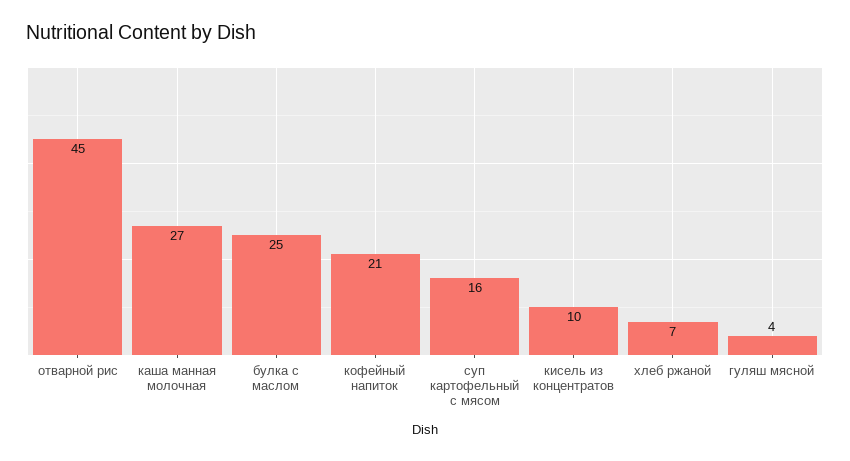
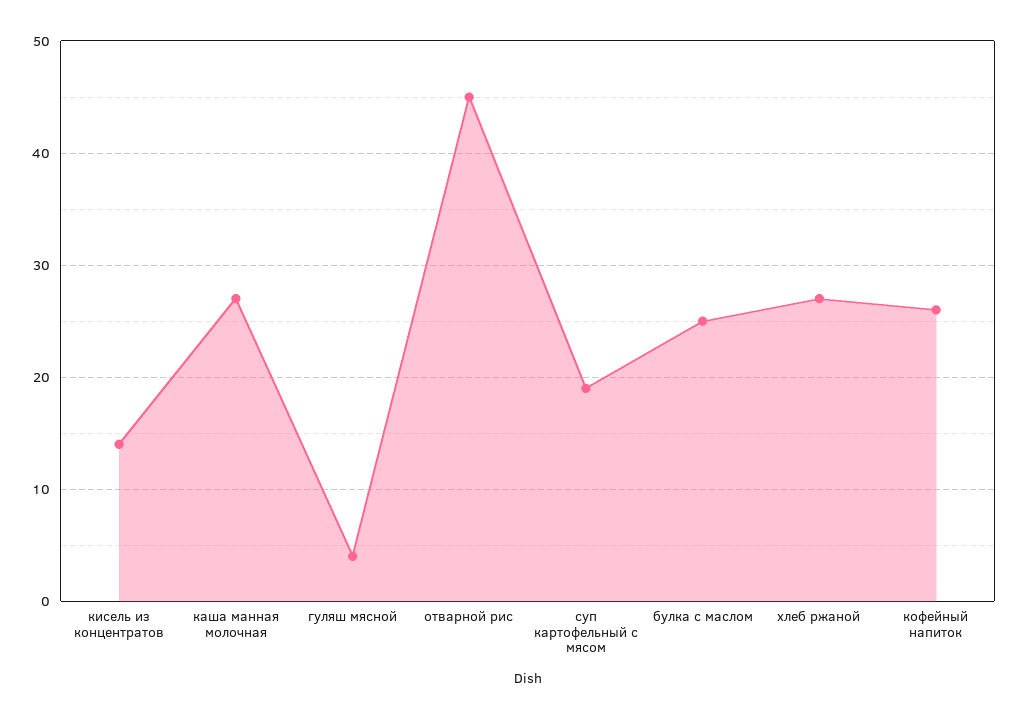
кофейный напиток: 21 -> 26
суп картофельный с мясом: 16 -> 19
кисель из концентратов: 10 -> 14
хлеб ржаной: 7 -> 27

